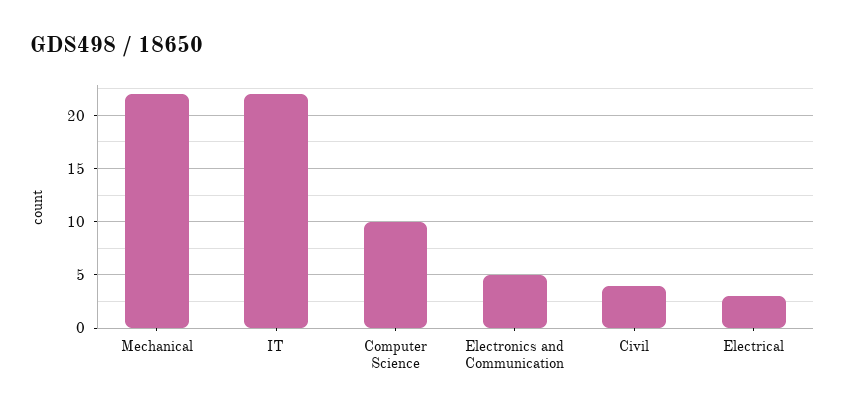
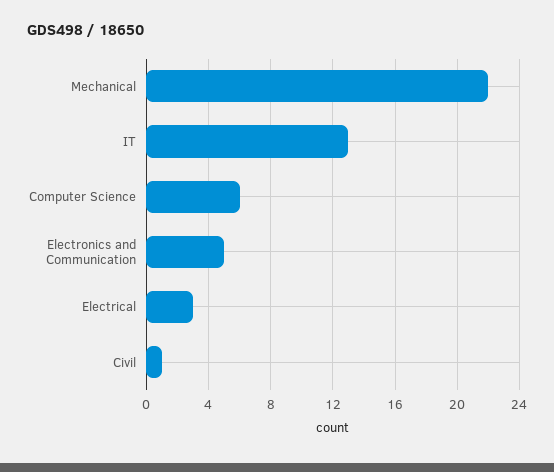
IT: 22 -> 13
Computer Science: 10 -> 6
Civil: 4 -> 1

